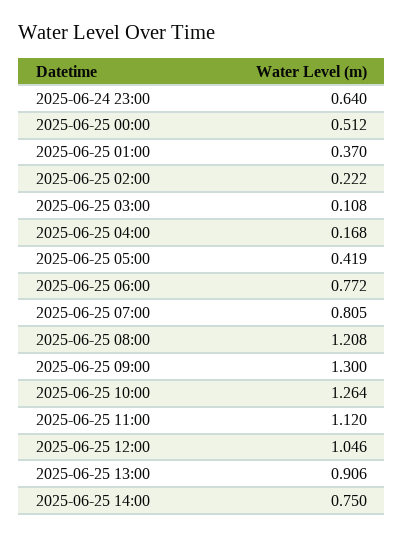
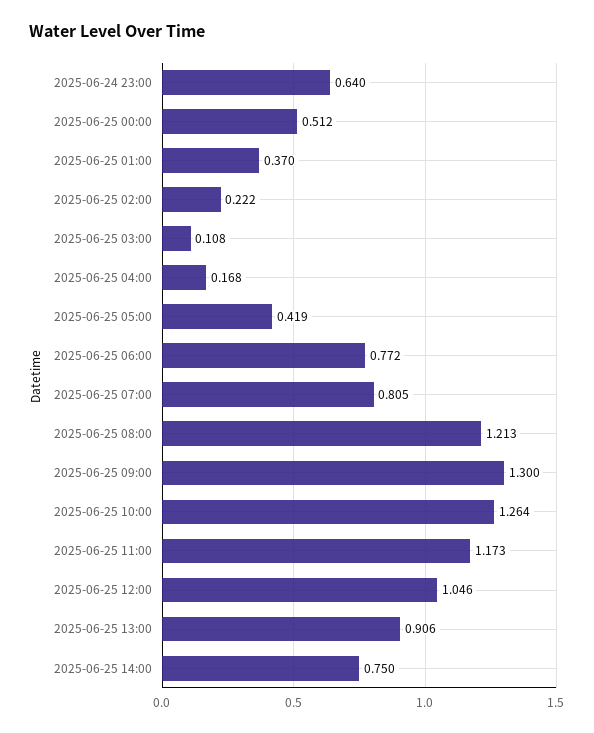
2025-06-25 08:00: 1.208 -> 1.213
2025-06-25 11:00: 1.12 -> 1.173

